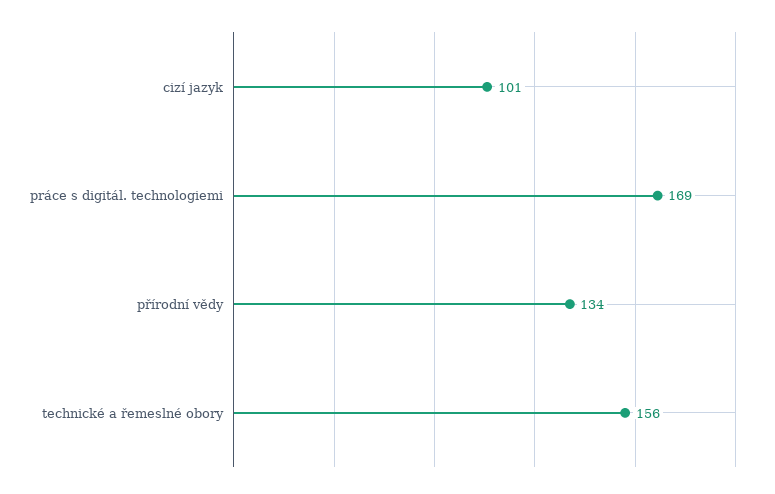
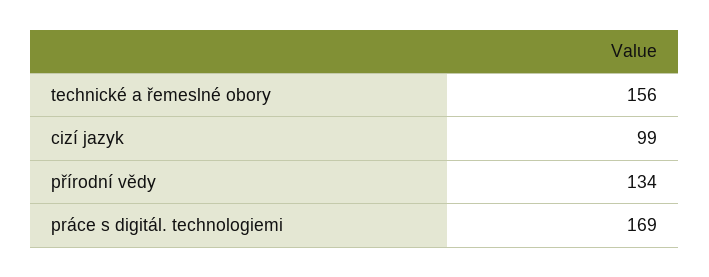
cizí jazyk: 101 -> 99

